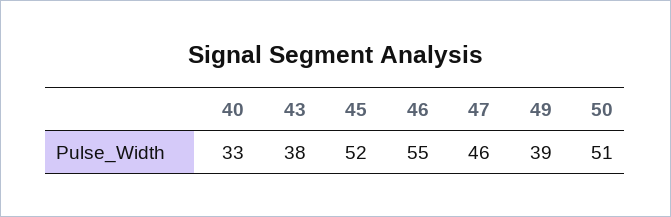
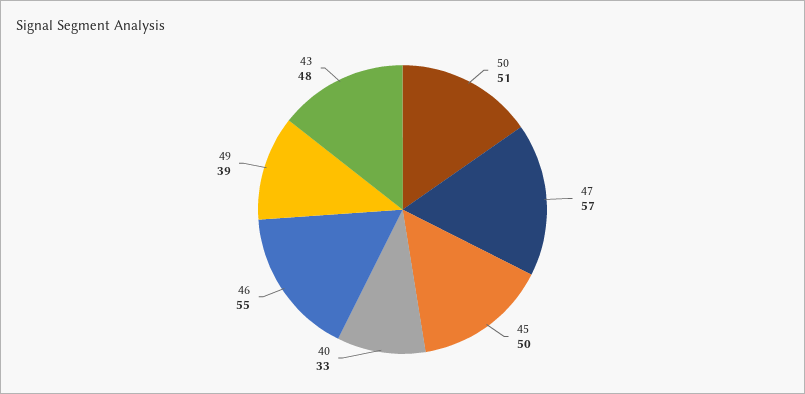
43: 38 -> 48
45: 52 -> 50
47: 46 -> 57

